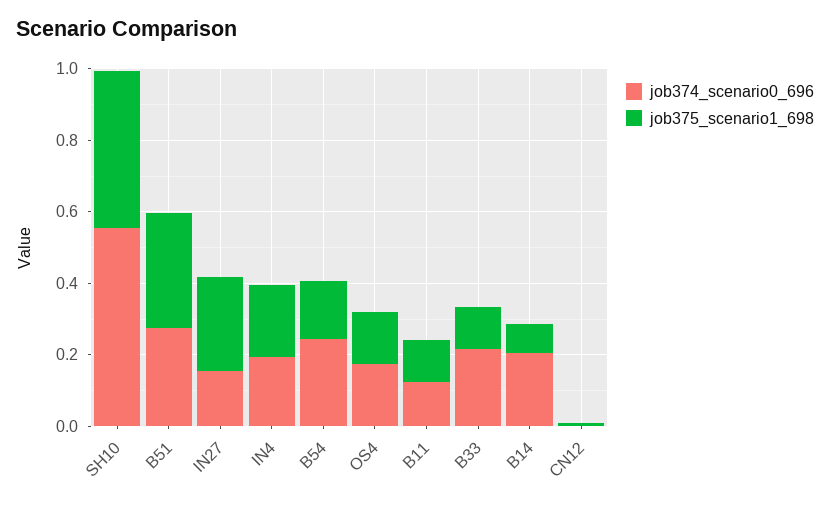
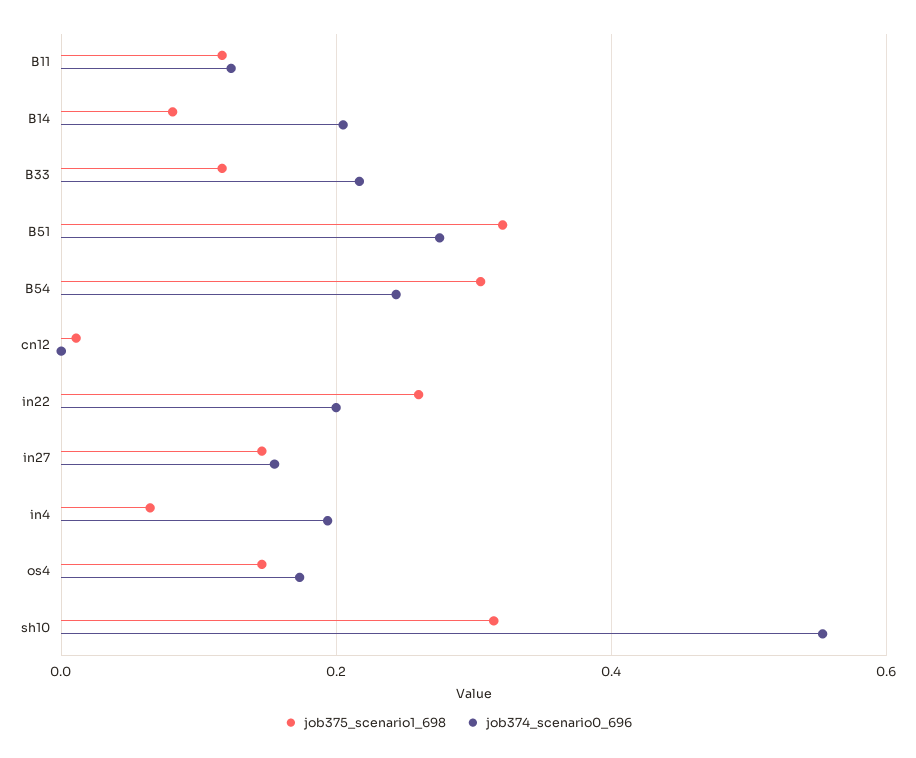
job375_scenario1_698, SH10: 0.45 -> 0.32
job375_scenario1_698, IN27: 0.25 -> 0.14
job375_scenario1_698, IN4: 0.2 -> 0.06
job375_scenario1_698, B54: 0.15 -> 0.3
job375_scenario1_698, in22: none -> 0.26
job374_scenario0_696, in22: none -> 0.2

